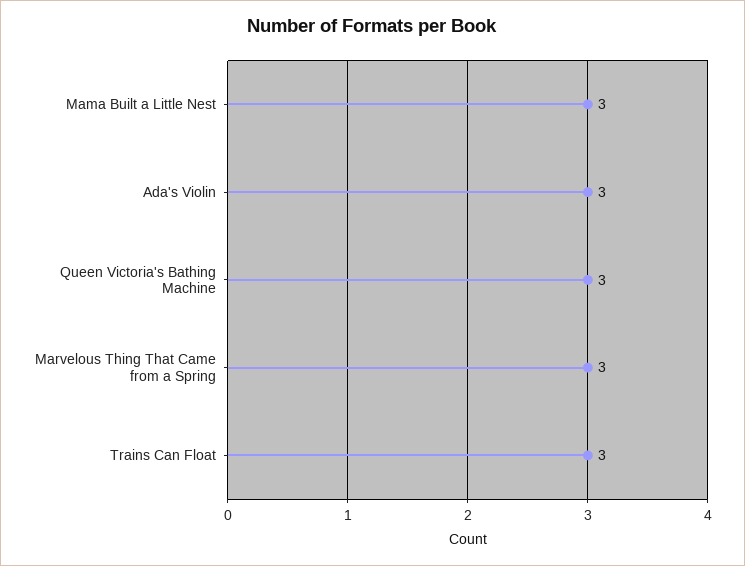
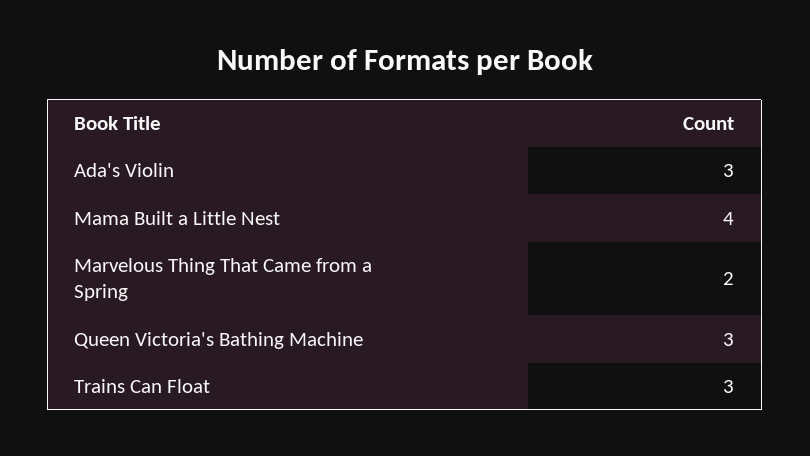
Mama Built a Little Nest: 3 -> 4
Marvelous Thing That Came from a Spring: 3 -> 2

